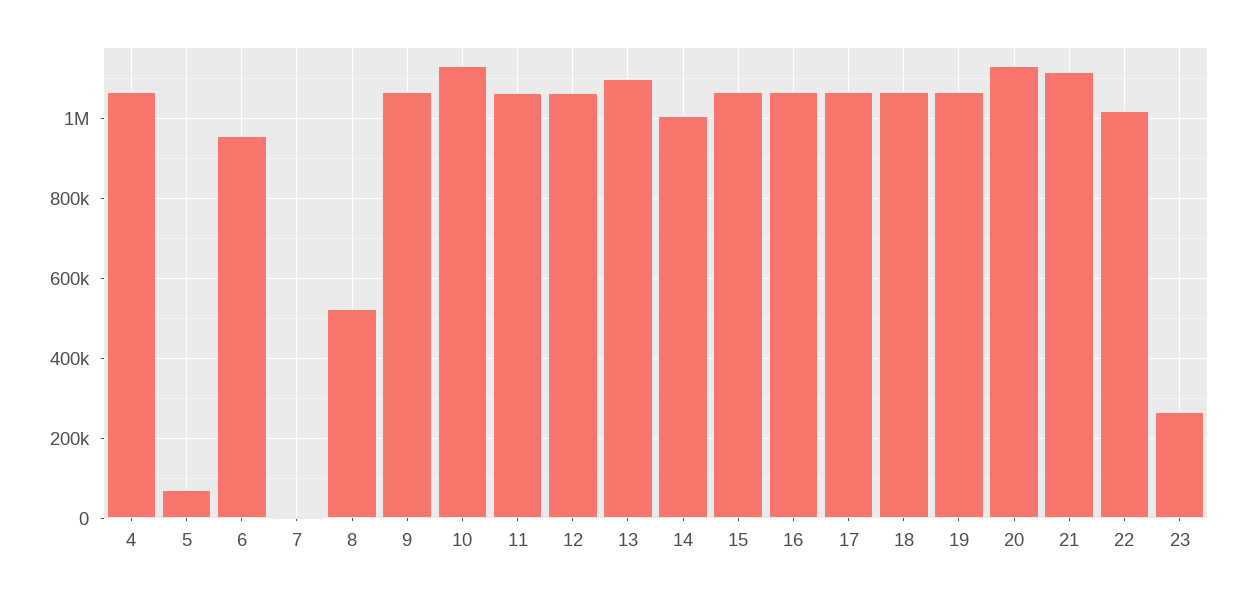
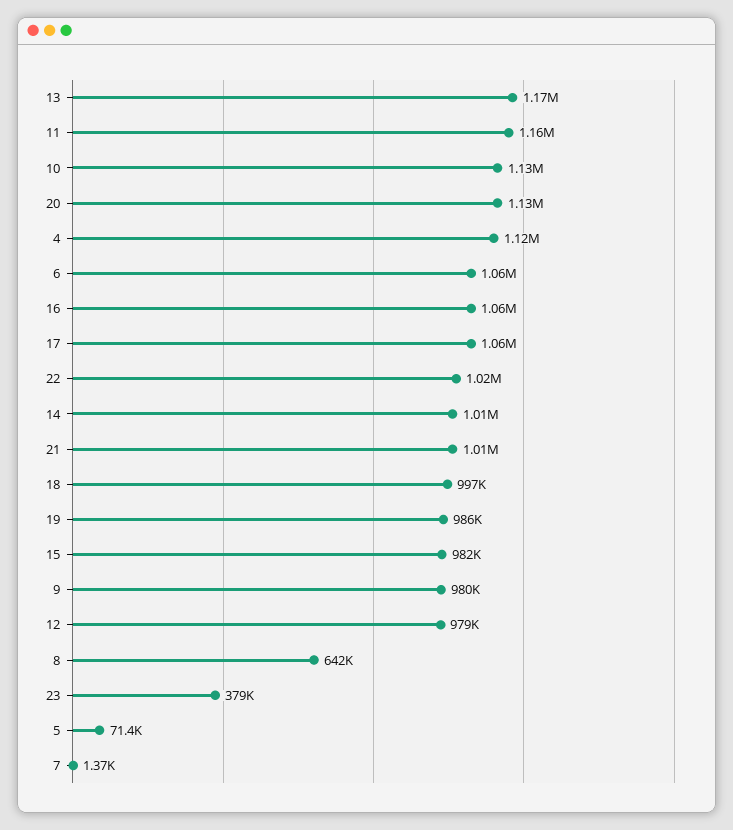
4: 1060000 -> 1120000
6: 960000 -> 1060000
8: 520000 -> 642000
9: 1060000 -> 980000
11: 1060000 -> 1160000
12: 1060000 -> 979000
13: 1100000 -> 1170000
15: 1060000 -> 982000
18: 1060000 -> 997000
19: 1060000 -> 986000
21: 1120000 -> 1010000
23: 260000 -> 379000

